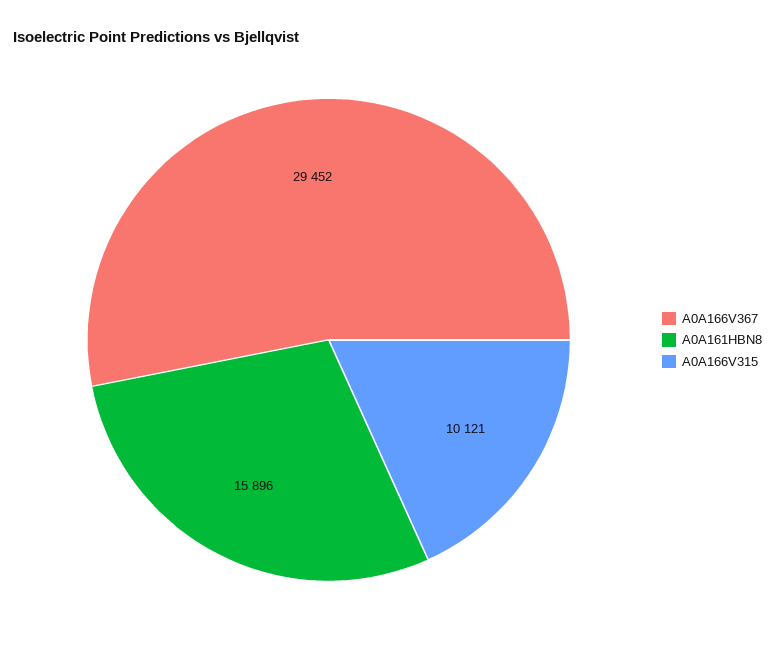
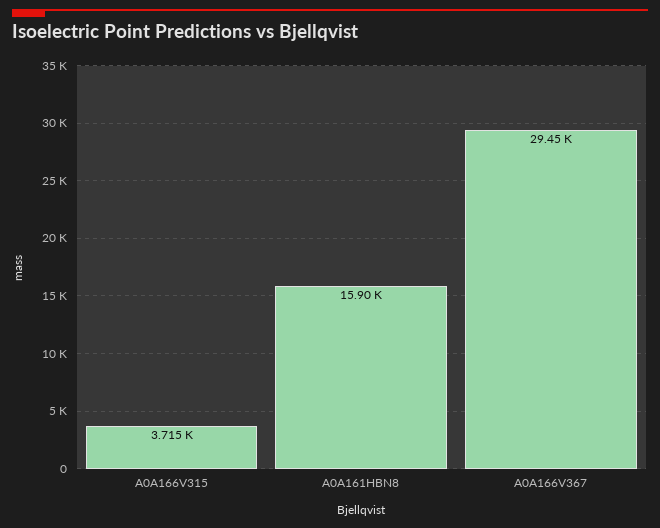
A0A166V315: 10121 -> 3715

